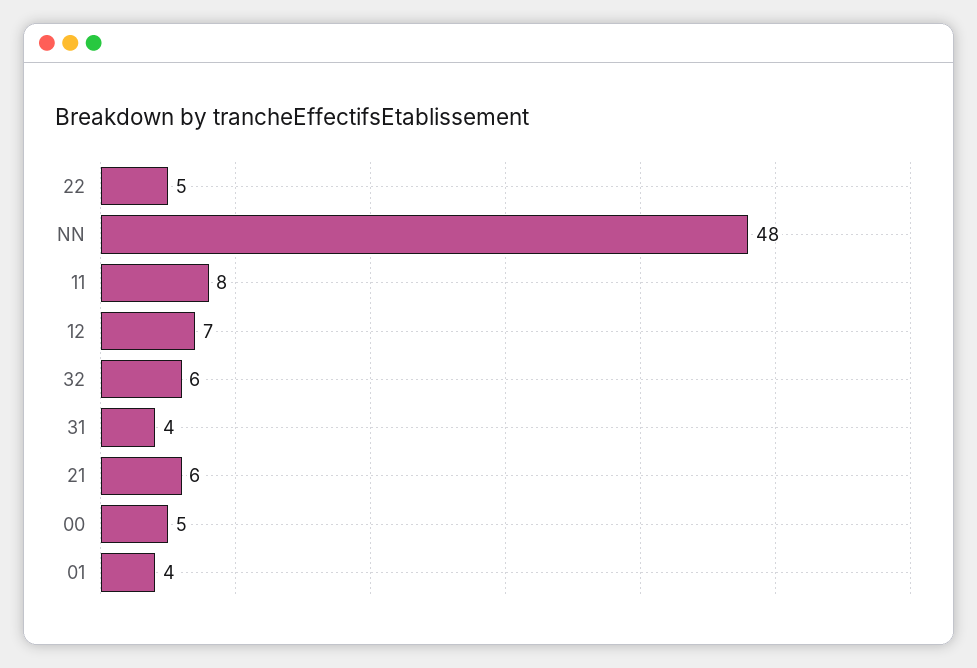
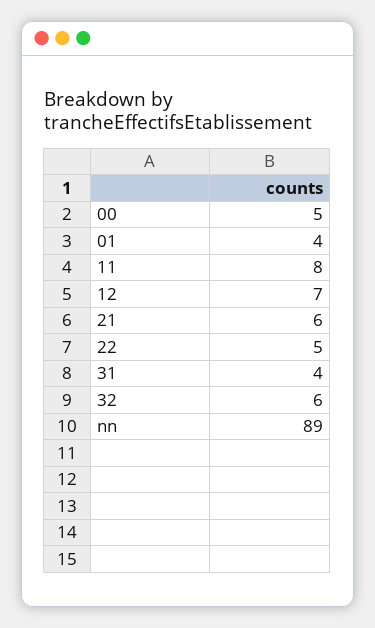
NN: 48 -> 89

